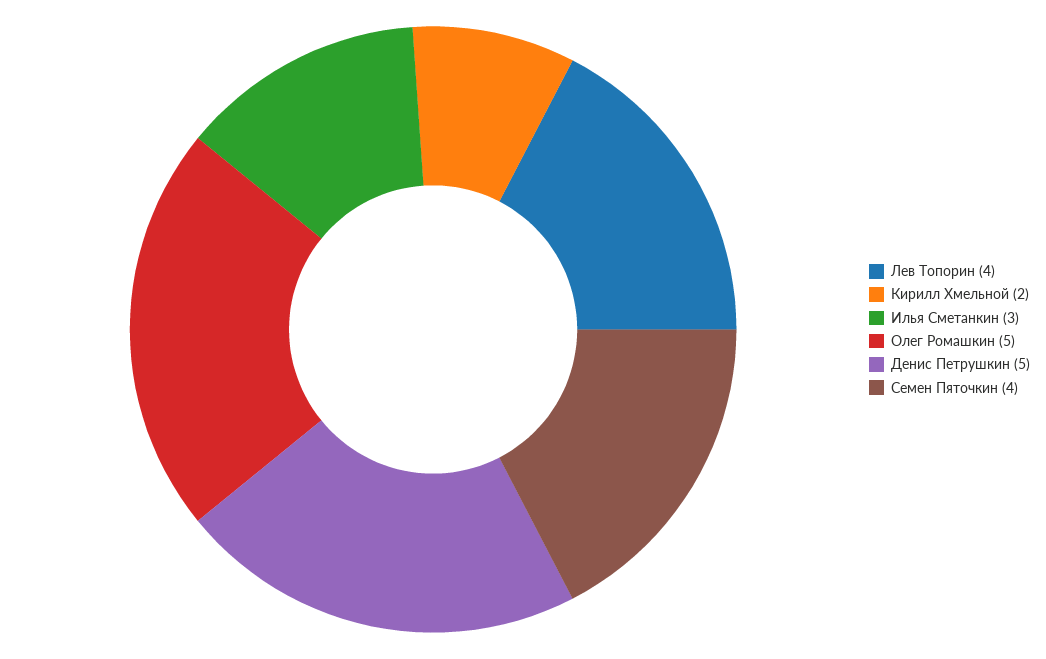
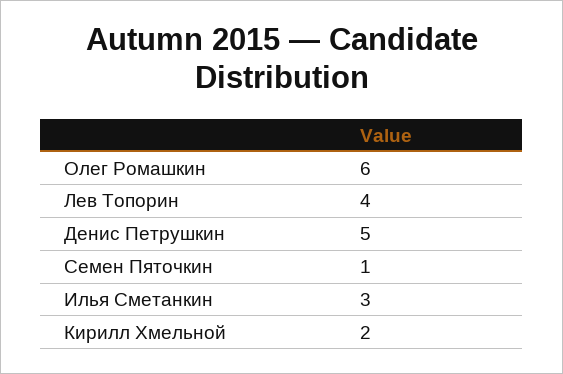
Олег Ромашкин: 5 -> 6
Семен Пяточкин: 4 -> 1

